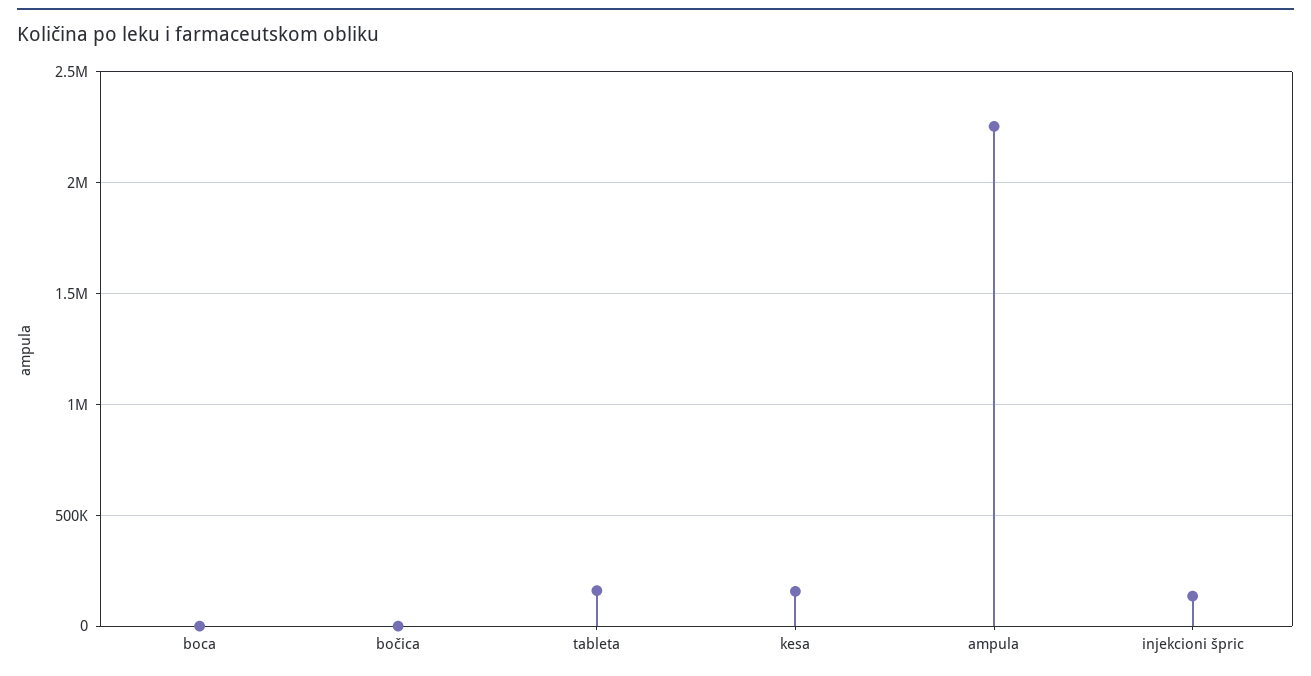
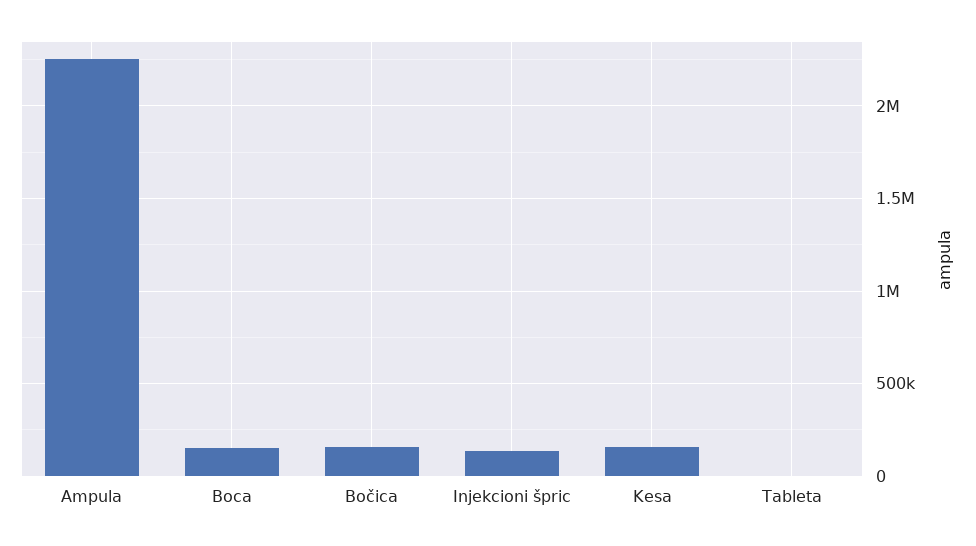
boca: 0 -> 150000
bočica: 0 -> 150000
tableta: 150000 -> 0

